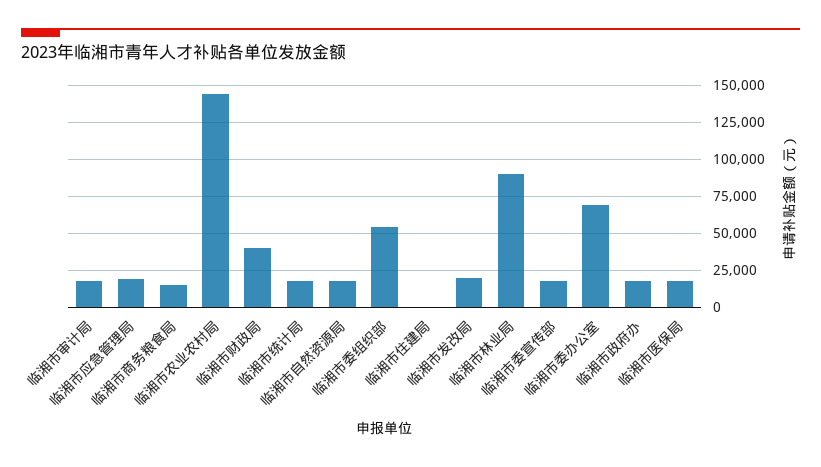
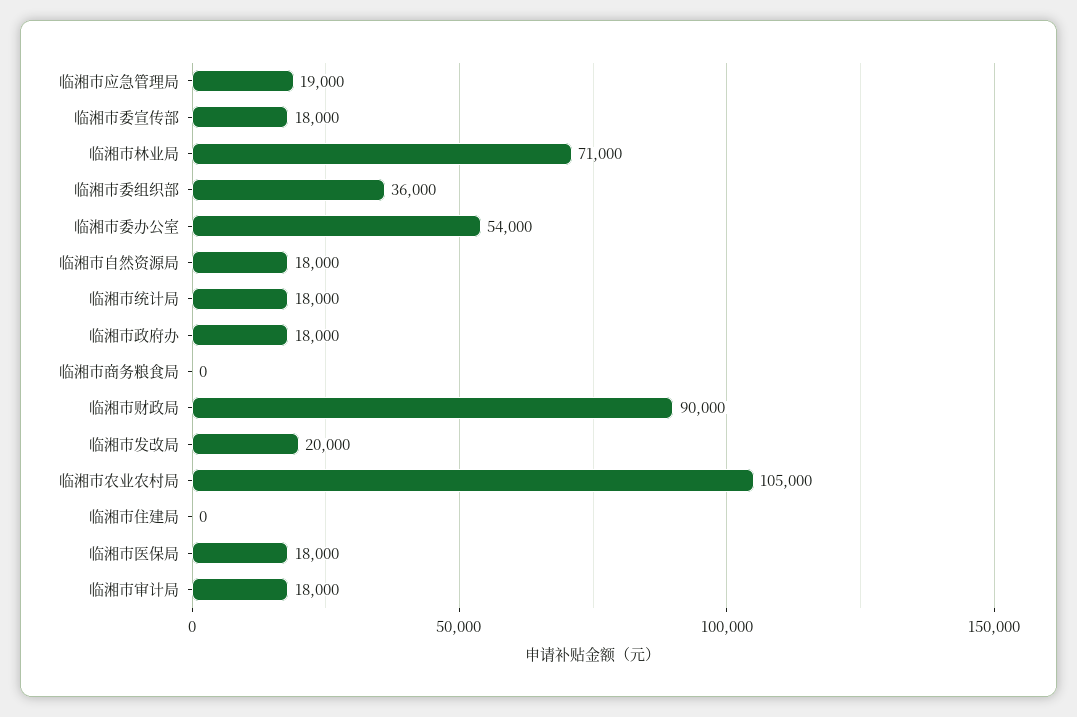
临湘市商务粮食局: 15000 -> 0
临湘市农业农村局: 145000 -> 105000
临湘市财政局: 40000 -> 90000
临湘市委组织部: 55000 -> 36000
临湘市林业局: 90000 -> 71000
临湘市委办公室: 70000 -> 54000

